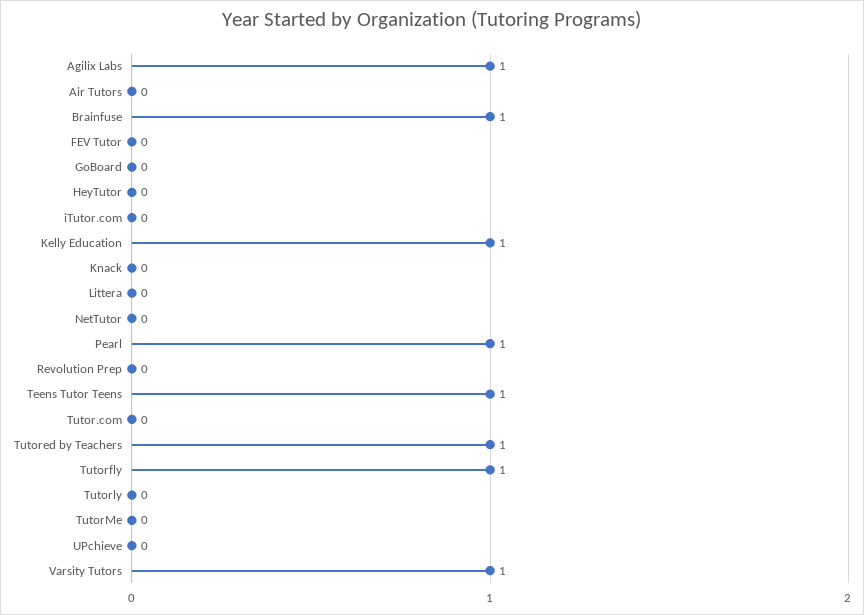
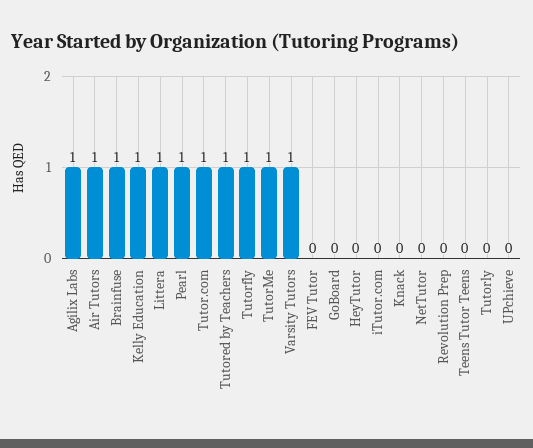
Air Tutors: 0 -> 1
Littera: 0 -> 1
Teens Tutor Teens: 1 -> 0
Tutor.com: 0 -> 1
TutorMe: 0 -> 1

